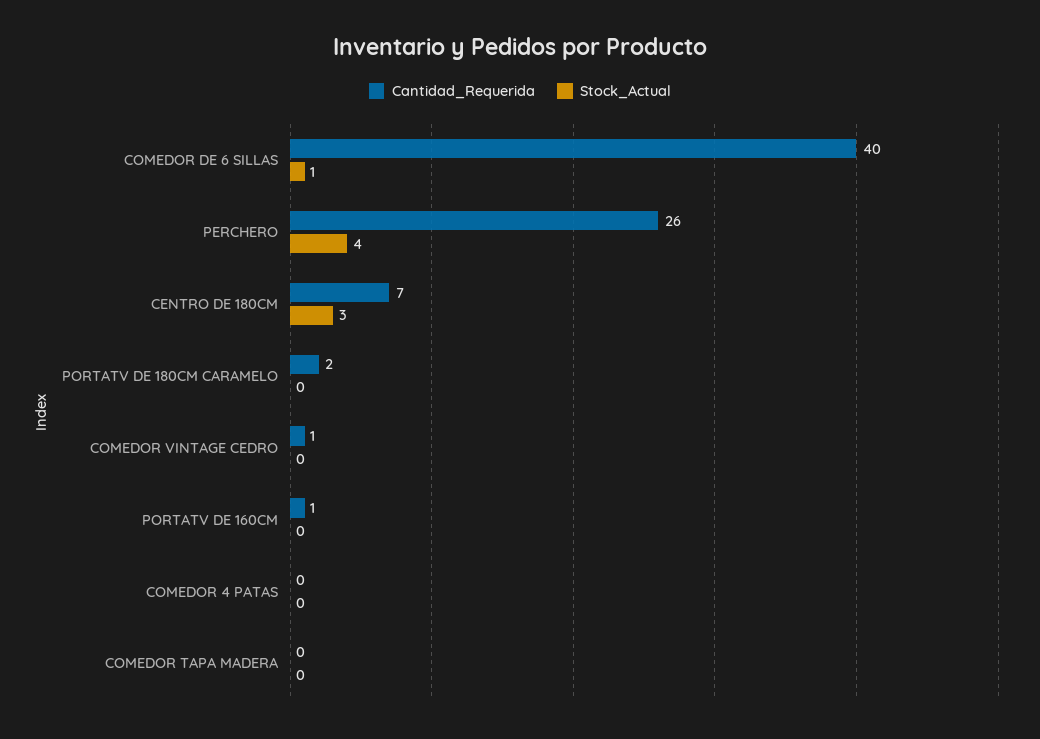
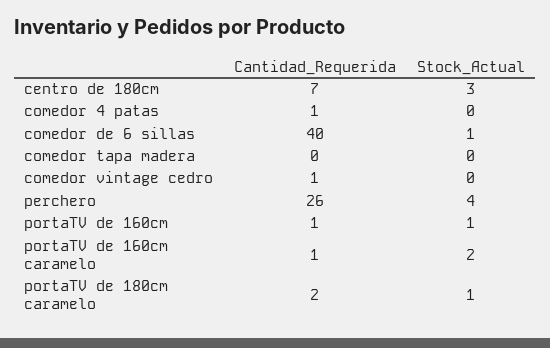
Stock_Actual, PORTATV DE 180CM CARAMELO: 0 -> 1
Stock_Actual, PORTATV DE 160CM: 0 -> 1
Cantidad_Requerida, COMEDOR 4 PATAS: 0 -> 1
Cantidad_Requerida, portaTV de 160cm caramelo: none -> 1
Stock_Actual, portaTV de 160cm caramelo: none -> 2

